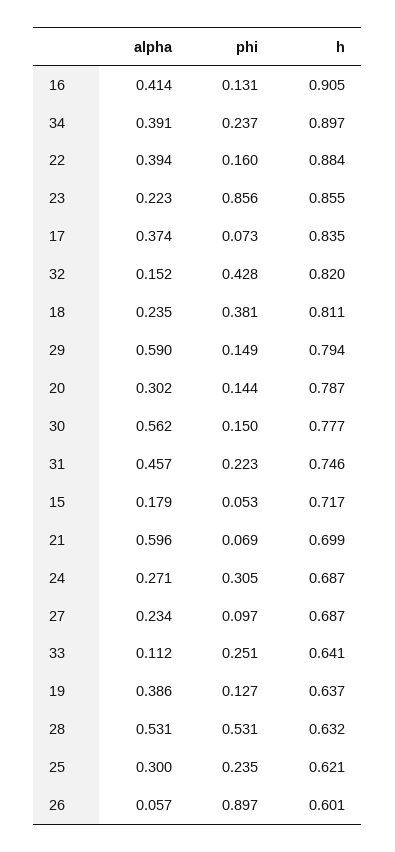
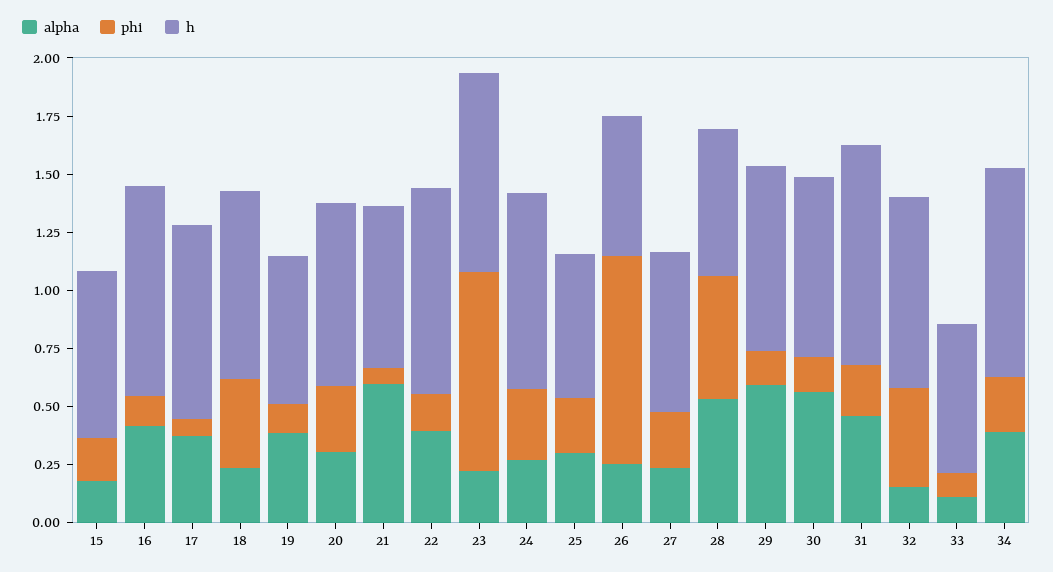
phi, 20: 0.144 -> 0.3
h, 31: 0.746 -> 0.95
phi, 15: 0.053 -> 0.2
h, 24: 0.687 -> 0.85
phi, 27: 0.097 -> 0.25
phi, 33: 0.251 -> 0.1
alpha, 26: 0.057 -> 0.25

